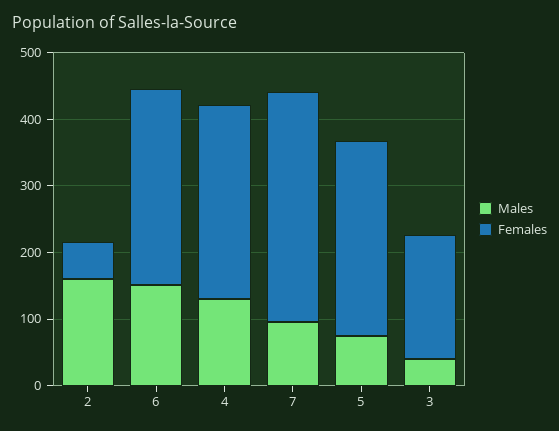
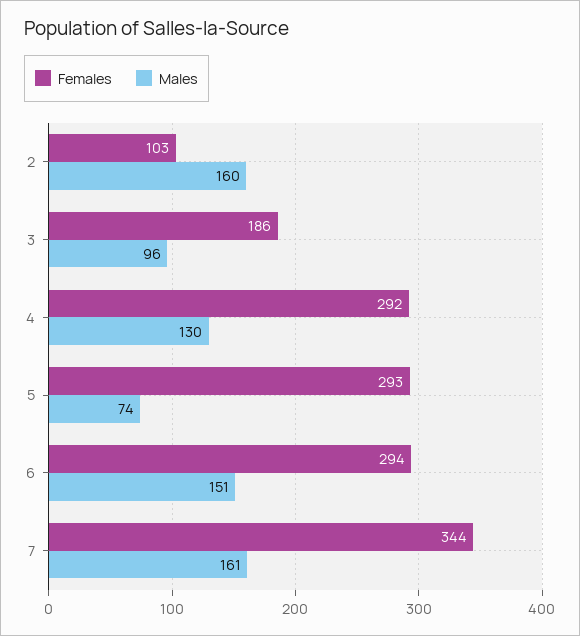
Females, 2: 60 -> 103
Males, 7: 100 -> 161
Males, 3: 40 -> 96

